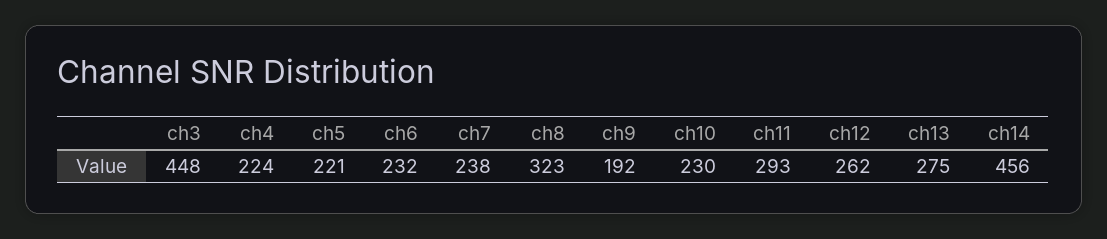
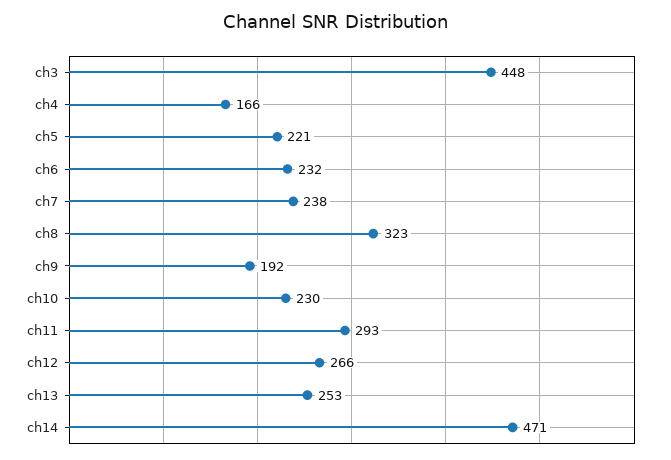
ch4: 224 -> 166
ch12: 262 -> 266
ch13: 275 -> 253
ch14: 456 -> 471

